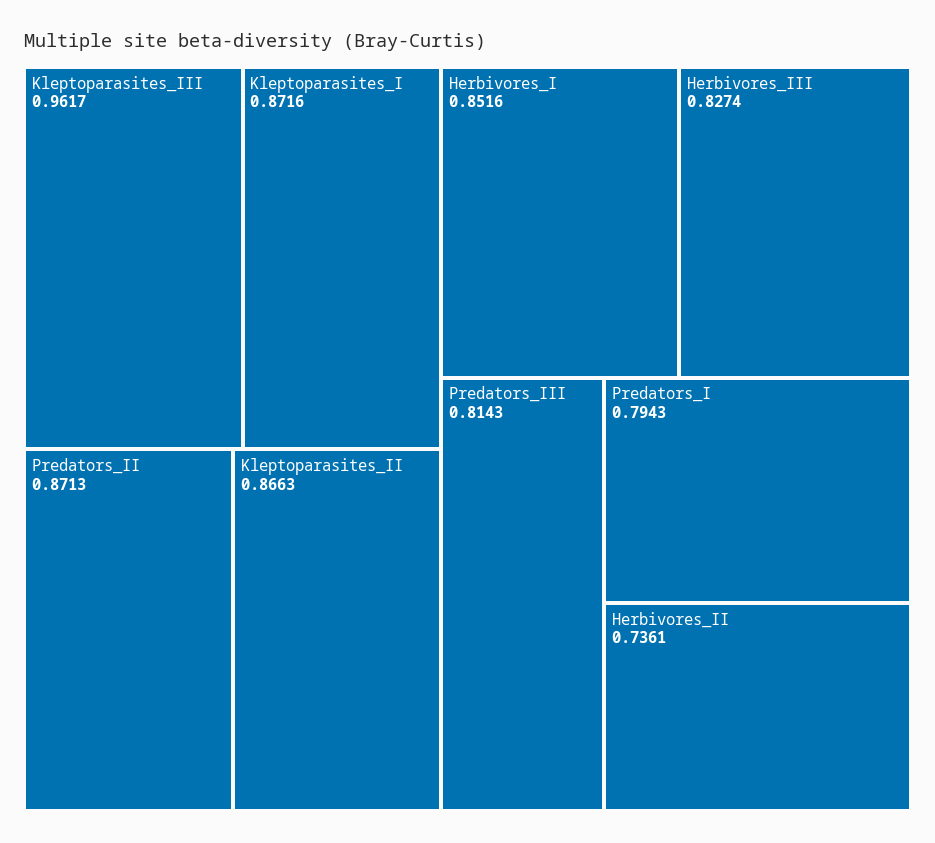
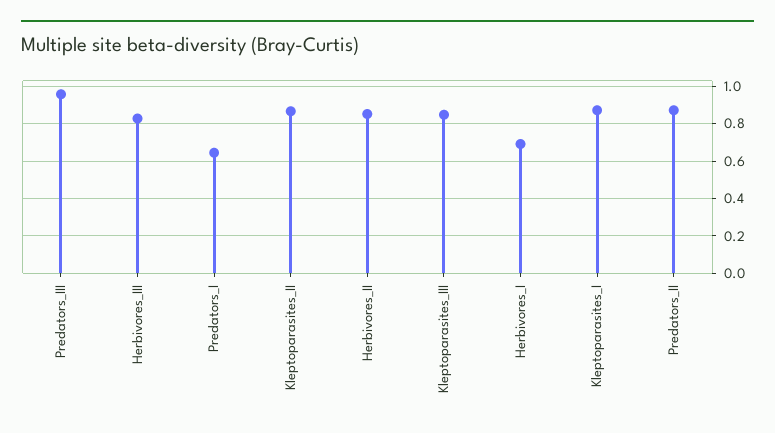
Kleptoparasites_III: 0.9617 -> 0.85
Herbivores_I: 0.8516 -> 0.7
Predators_III: 0.8143 -> 0.95
Predators_I: 0.7943 -> 0.65
Herbivores_II: 0.7361 -> 0.85

